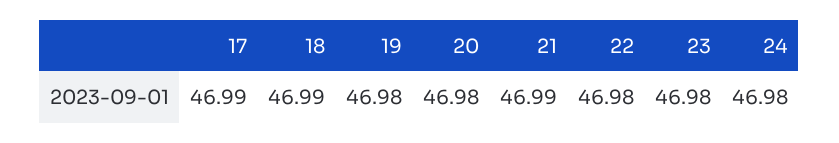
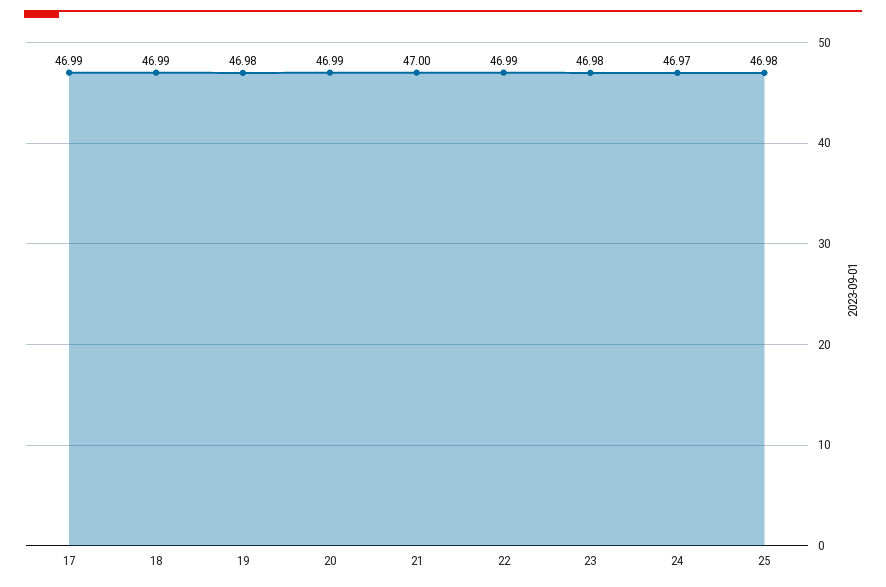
20: 46.98 -> 46.99
21: 46.99 -> 47
22: 46.98 -> 46.99
24: 46.98 -> 46.97
25: none -> 46.98

